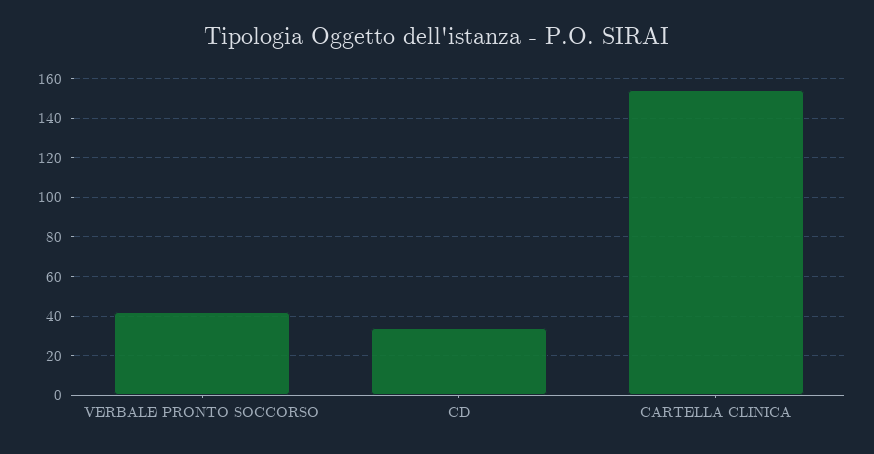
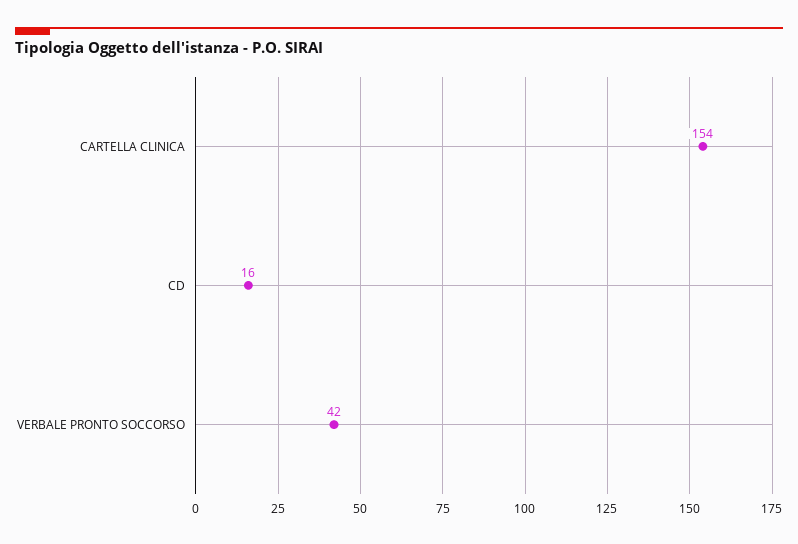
CD: 35 -> 16

